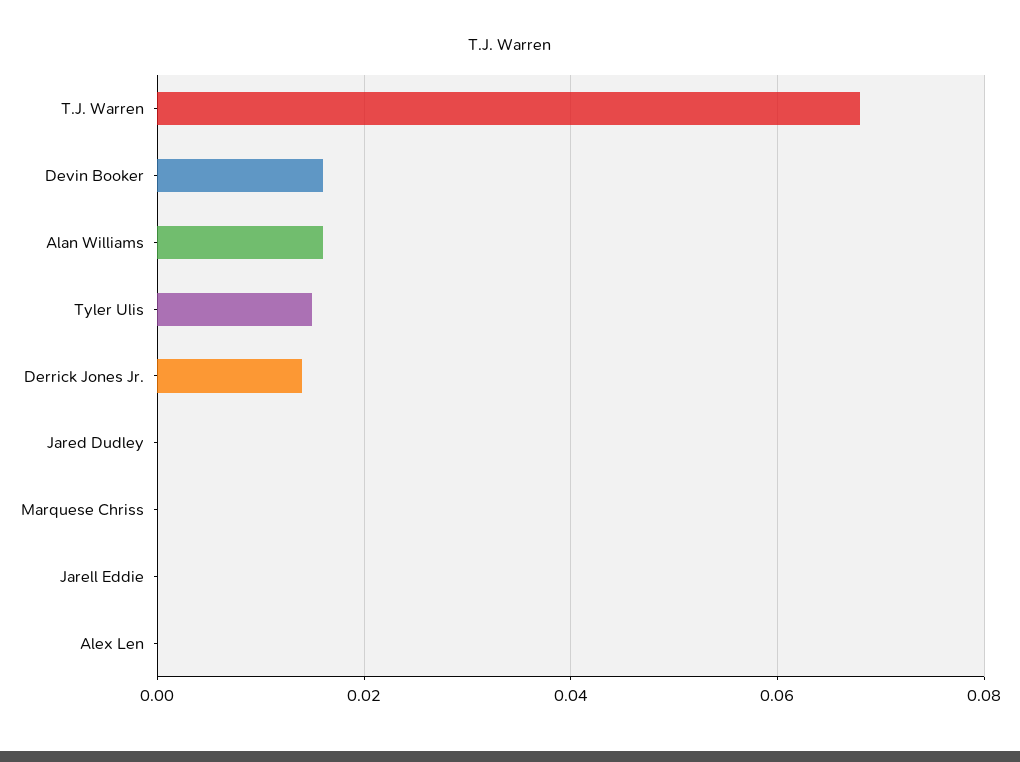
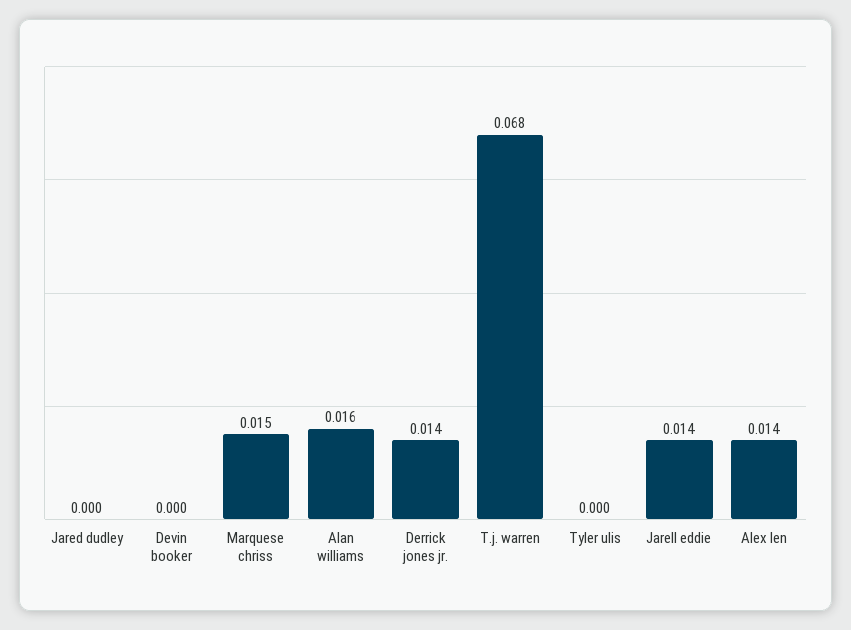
Devin Booker: 0.015 -> 0
Tyler Ulis: 0.015 -> 0
Marquese Chriss: 0 -> 0.015
Jarell Eddie: 0 -> 0.014
Alex Len: 0 -> 0.014

